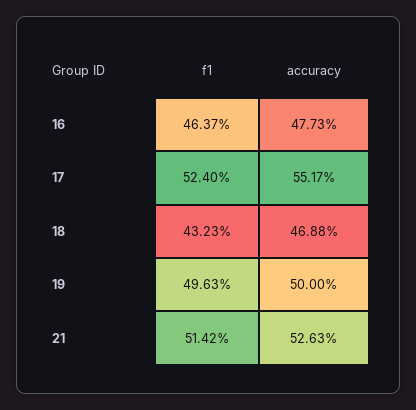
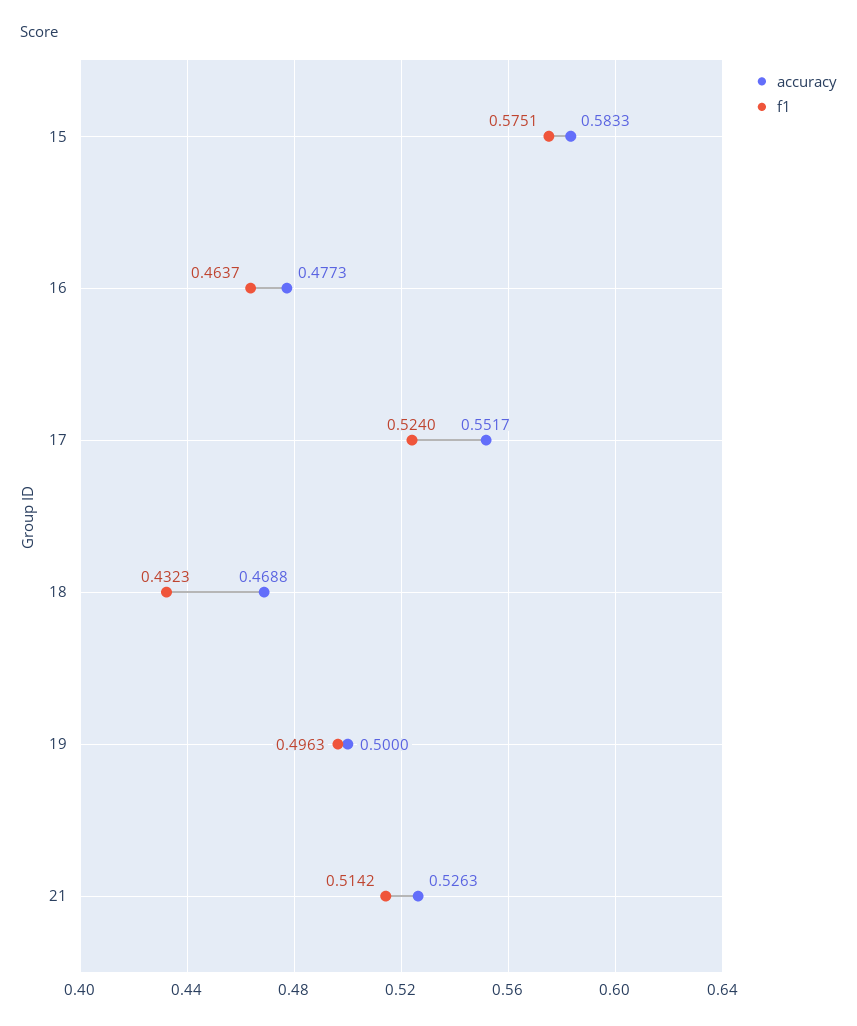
accuracy, 15: none -> 0.5833
f1, 15: none -> 0.5751

